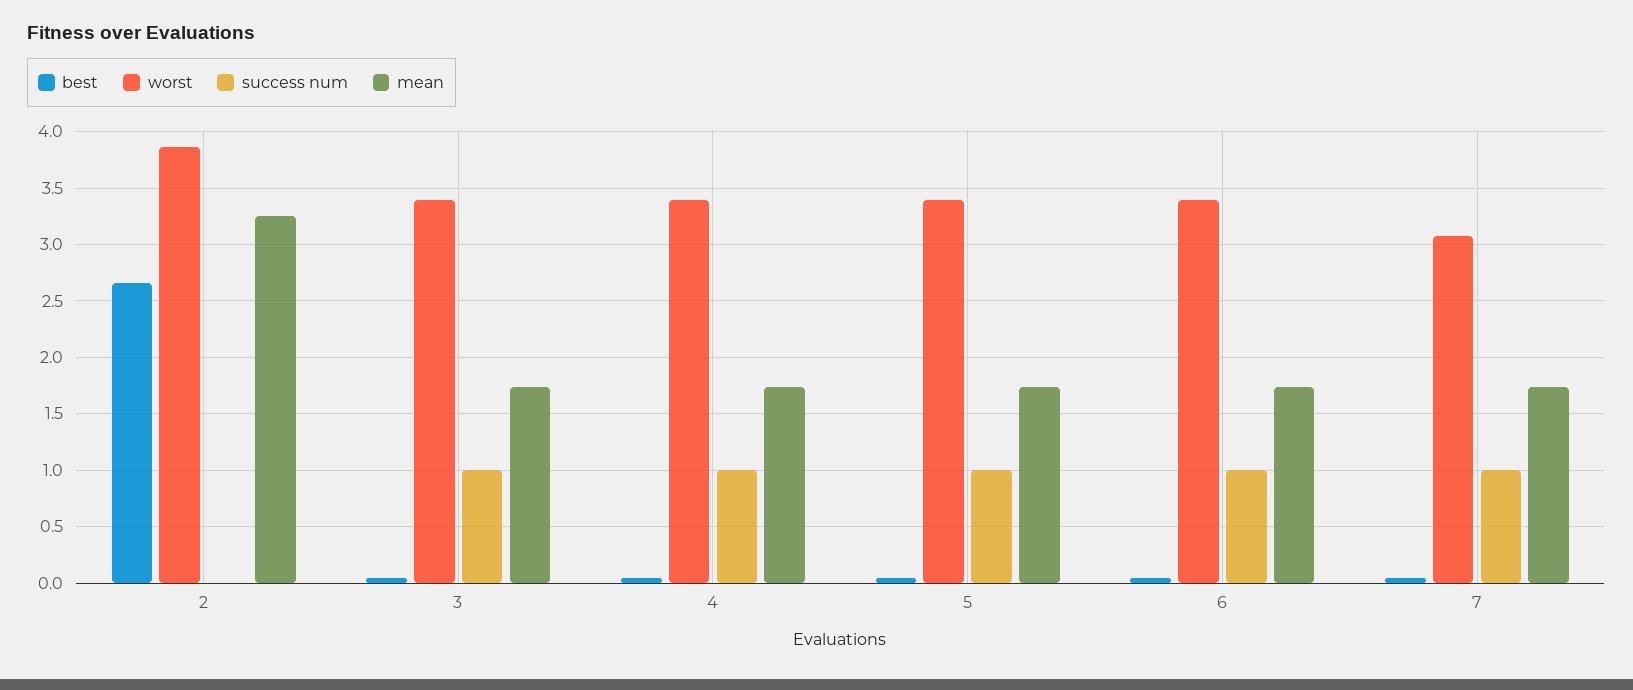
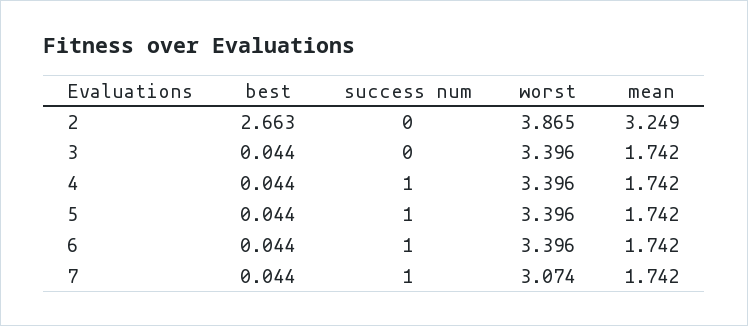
success num, 3: 1 -> 0

